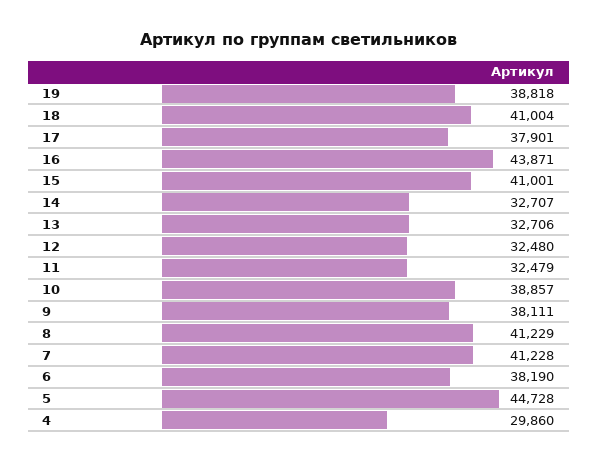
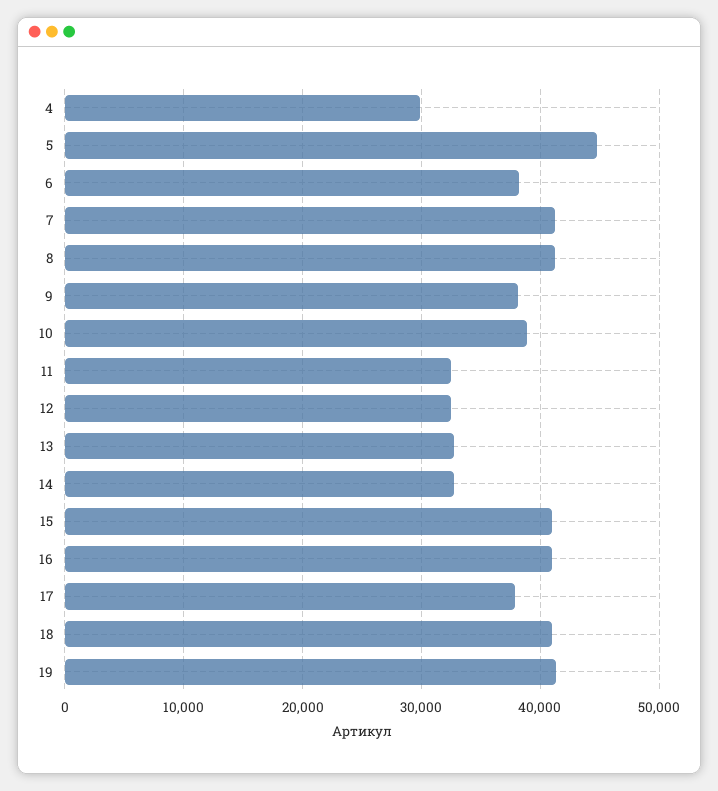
19: 38818 -> 41000
16: 43871 -> 41000

